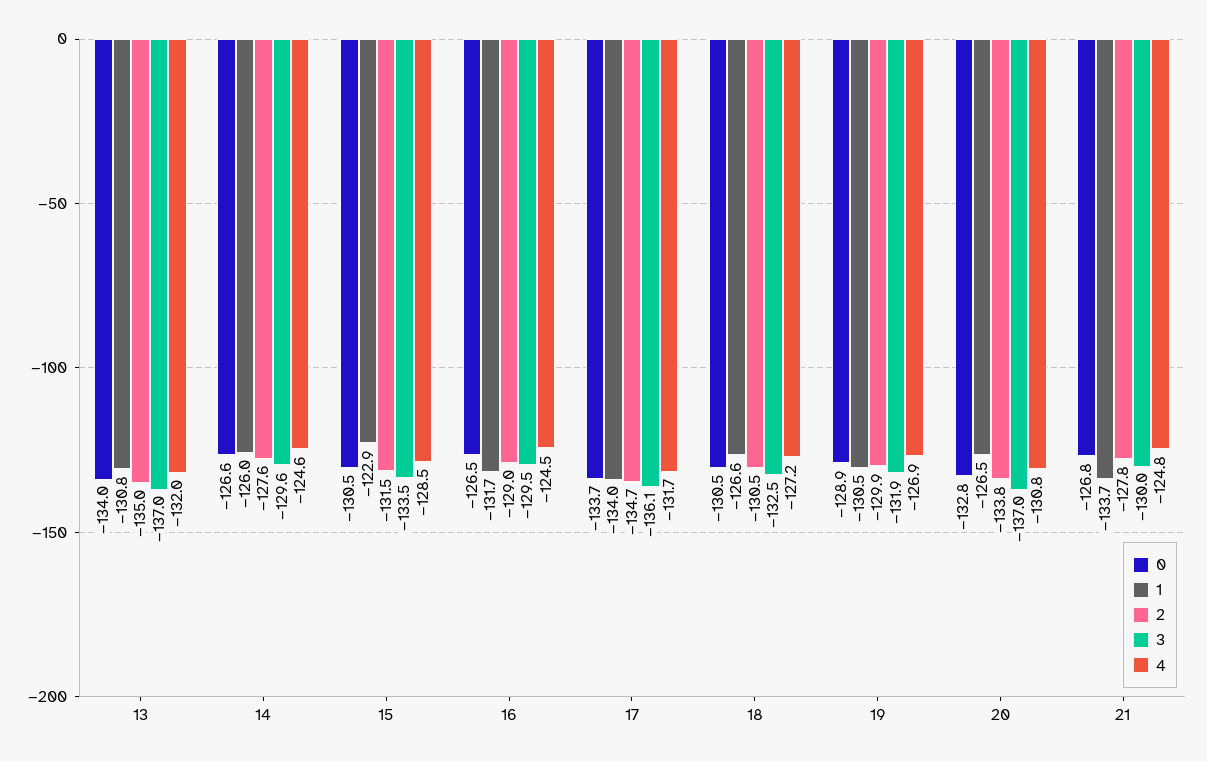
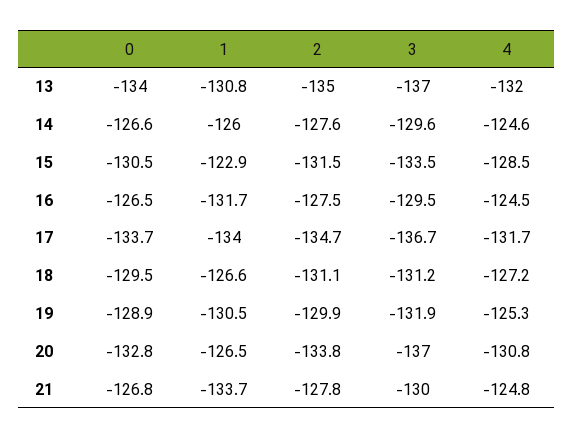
2, 16: -129 -> -127.5
3, 17: -136.1 -> -136.7
0, 18: -130.5 -> -129.5
2, 18: -130.5 -> -131.1
3, 18: -132.5 -> -131.2
4, 19: -126.9 -> -125.3

